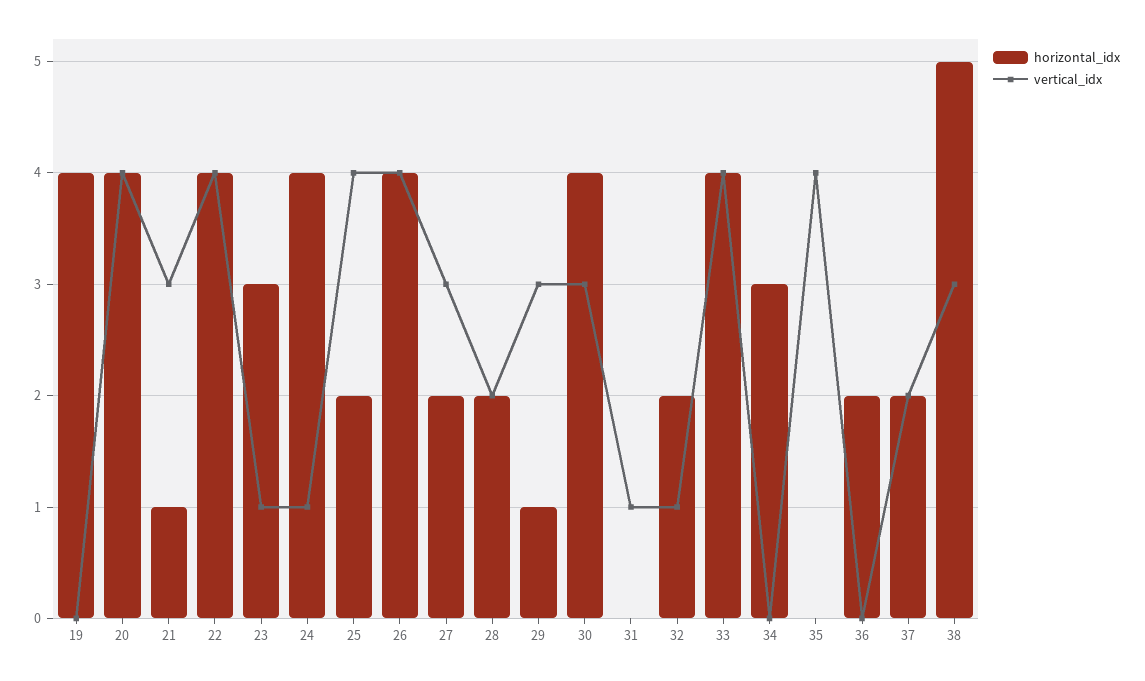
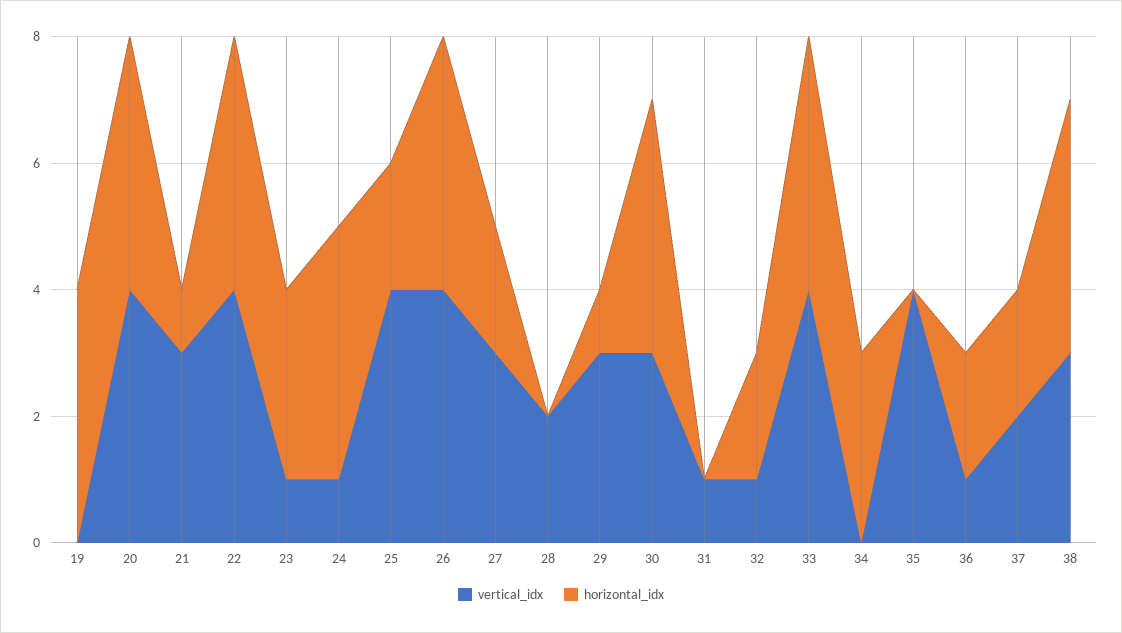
horizontal_idx, 28: 2 -> 0
vertical_idx, 36: 0 -> 1
horizontal_idx, 38: 5 -> 4

